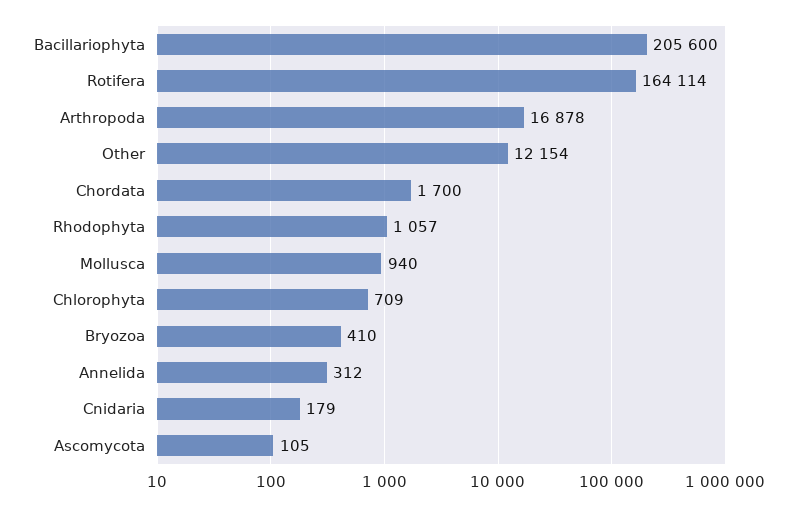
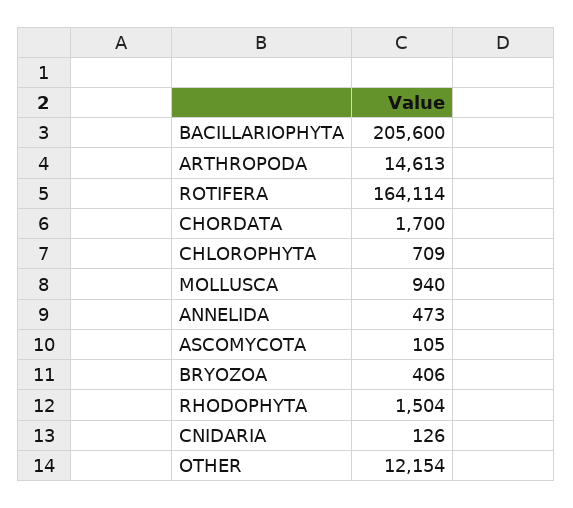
Arthropoda: 16878 -> 14613
Rhodophyta: 1057 -> 1504
Bryozoa: 410 -> 406
Annelida: 312 -> 473
Cnidaria: 179 -> 126

